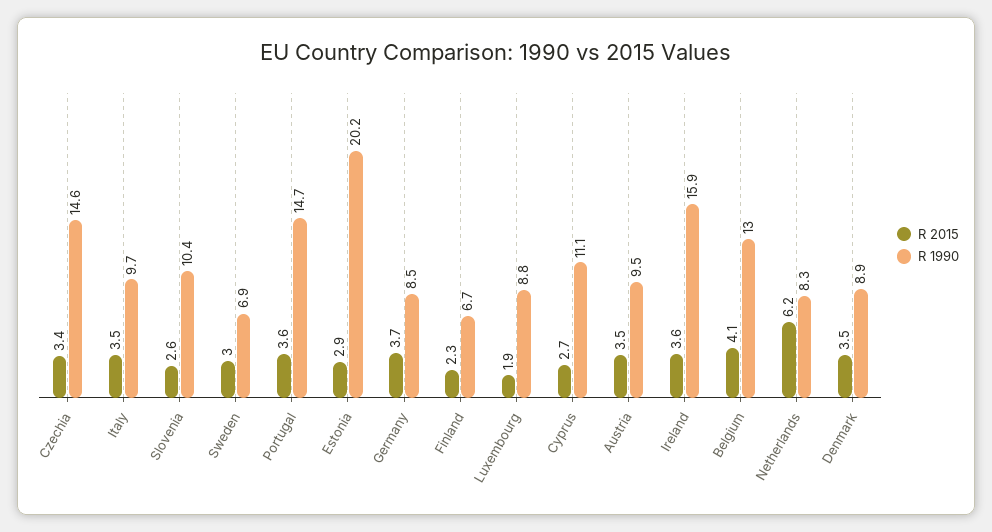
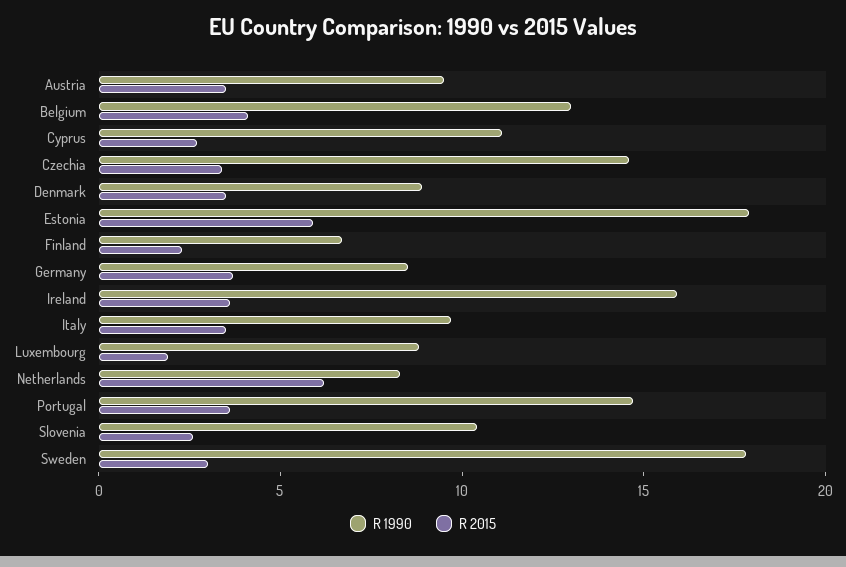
R 1990, Sweden: 6.9 -> 18
R 2015, Estonia: 2.9 -> 6
R 1990, Estonia: 20.2 -> 18

